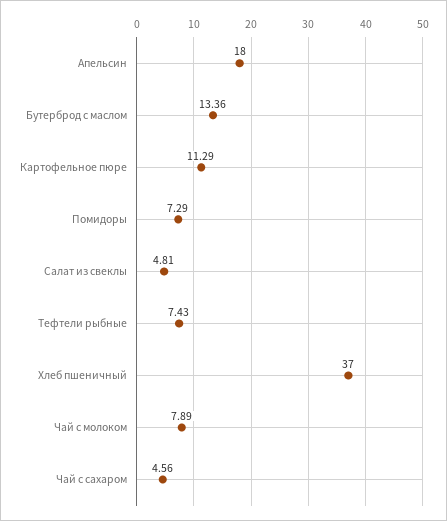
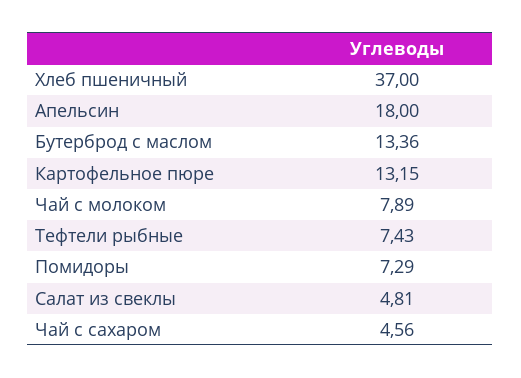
Картофельное пюре: 11.29 -> 13.15

